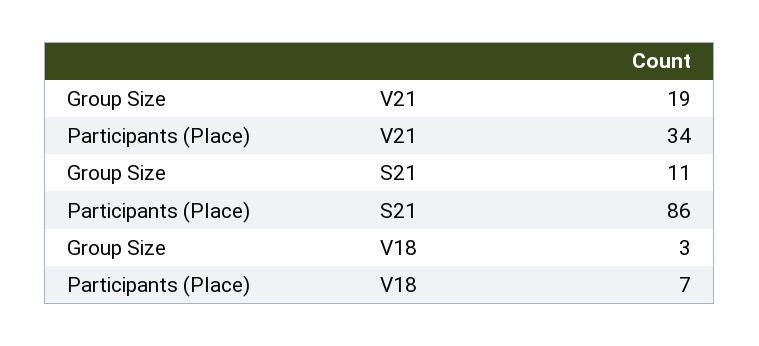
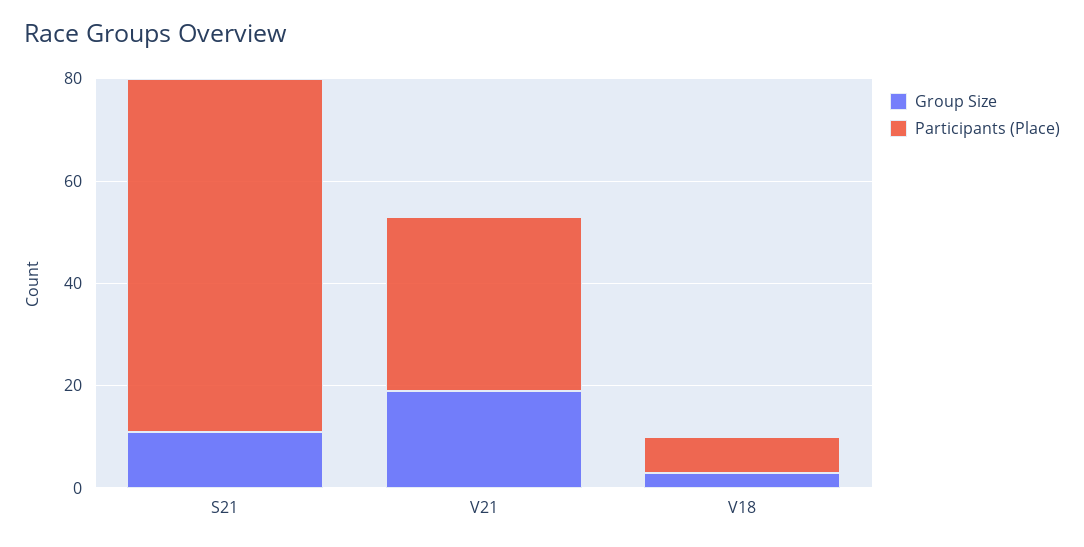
Participants (Place), S21: 86 -> 70

